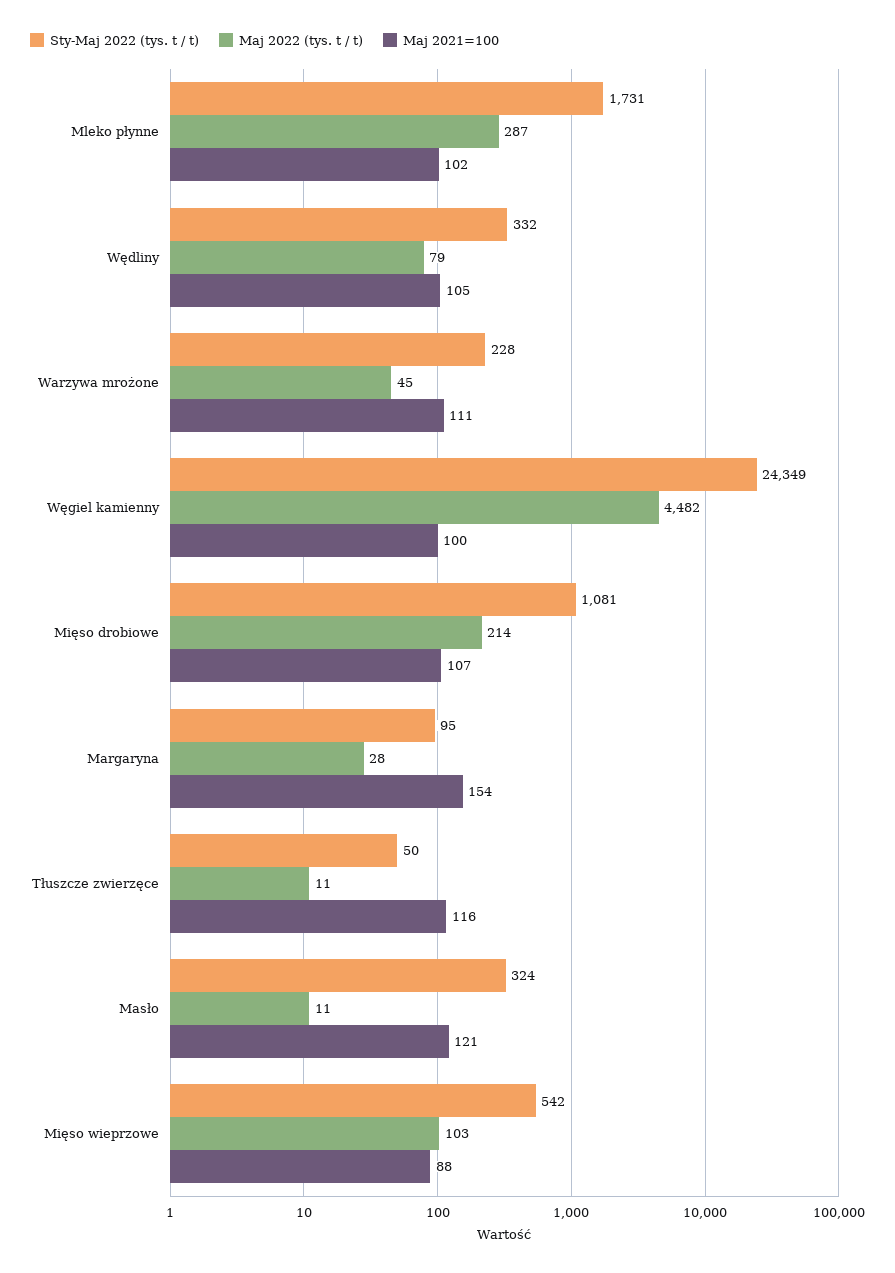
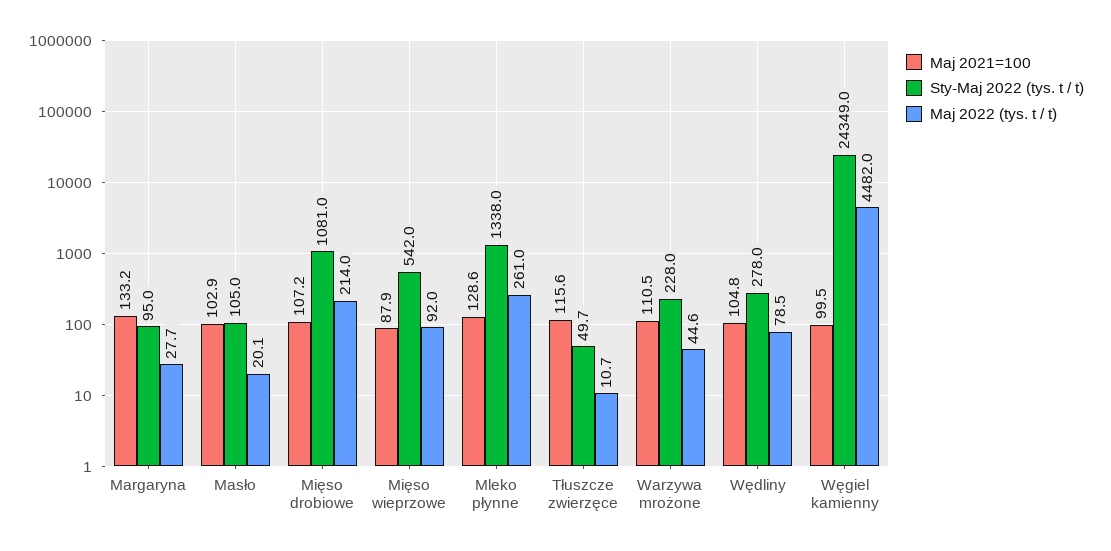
Sty-Maj 2022 (tys. t / t), Mleko płynne: 1731 -> 1338
Maj 2022 (tys. t / t), Mleko płynne: 287 -> 261
Maj 2021=100, Mleko płynne: 102 -> 128.6
Sty-Maj 2022 (tys. t / t), Wędliny: 332 -> 278
Maj 2021=100, Margaryna: 154 -> 133.2
Sty-Maj 2022 (tys. t / t), Masło: 324 -> 105
Maj 2022 (tys. t / t), Masło: 11 -> 20.1
Maj 2021=100, Masło: 121 -> 102.9
Maj 2022 (tys. t / t), Mięso wieprzowe: 103 -> 92

